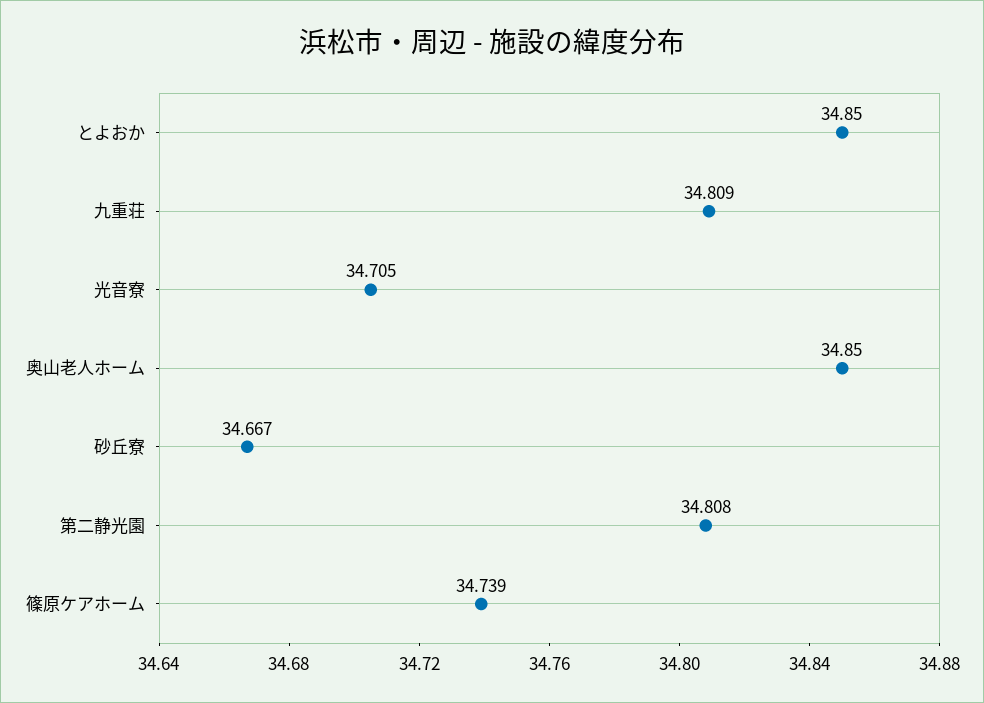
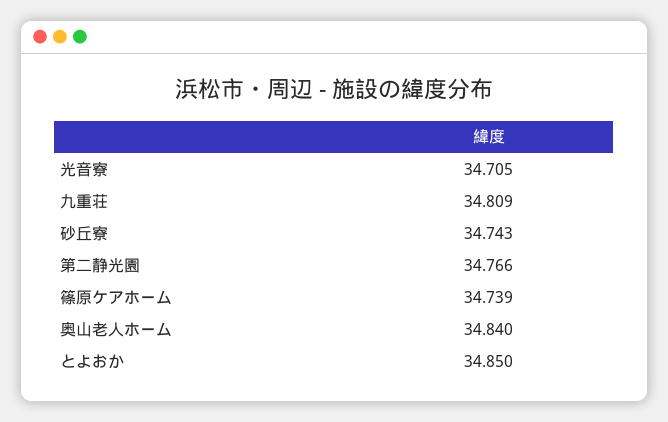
奥山老人ホーム: 34.85 -> 34.84
砂丘寮: 34.667 -> 34.743
第二静光園: 34.808 -> 34.766

